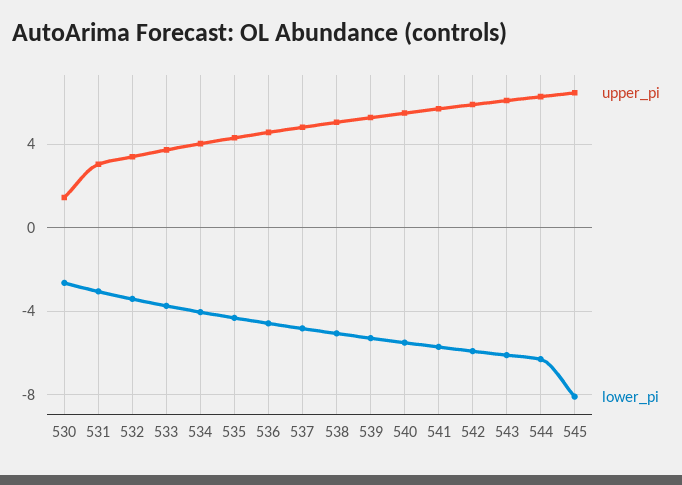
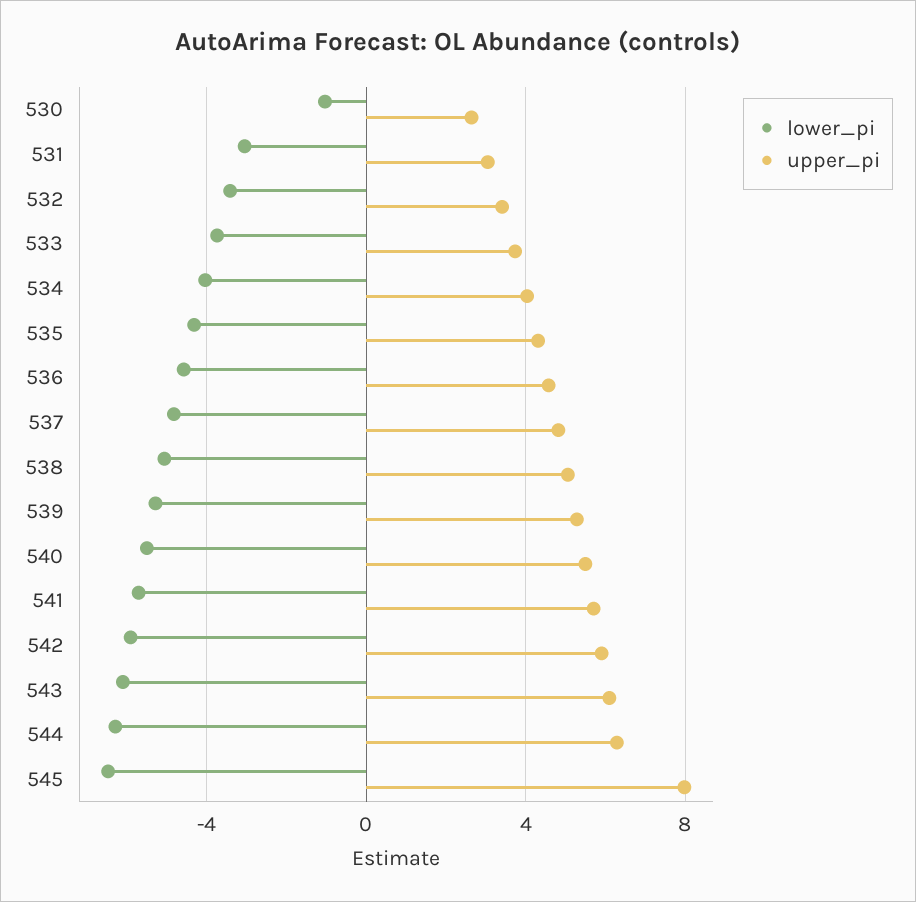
upper_pi, 530: 1.5 -> 2.5
lower_pi, 530: -2.5 -> -1
upper_pi, 545: 6.5 -> 8
lower_pi, 545: -8 -> -6.5

